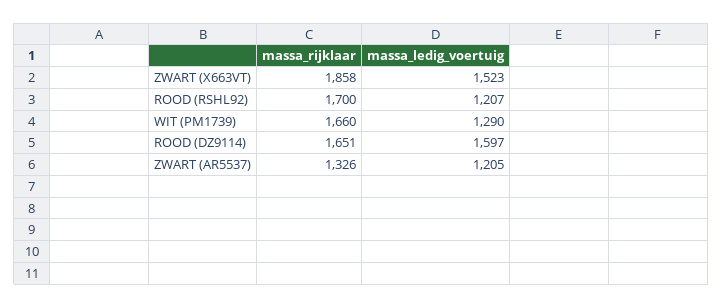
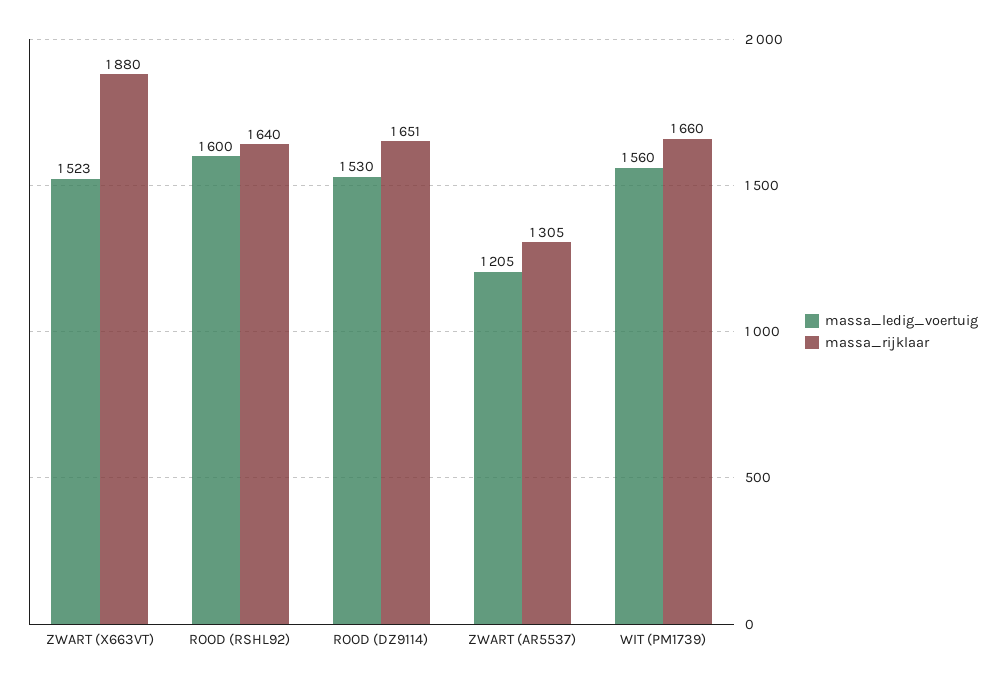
massa_rijklaar, ZWART (X663VT): 1858 -> 1880
massa_rijklaar, ROOD (RSHL92): 1700 -> 1640
massa_ledig_voertuig, ROOD (RSHL92): 1207 -> 1600
massa_ledig_voertuig, WIT (PM1739): 1290 -> 1560
massa_ledig_voertuig, ROOD (DZ9114): 1597 -> 1530
massa_rijklaar, ZWART (AR5537): 1326 -> 1305

